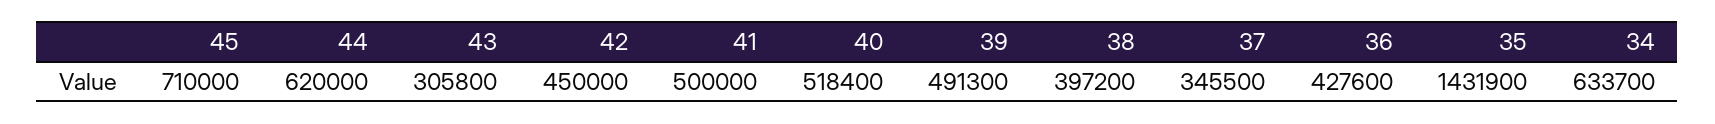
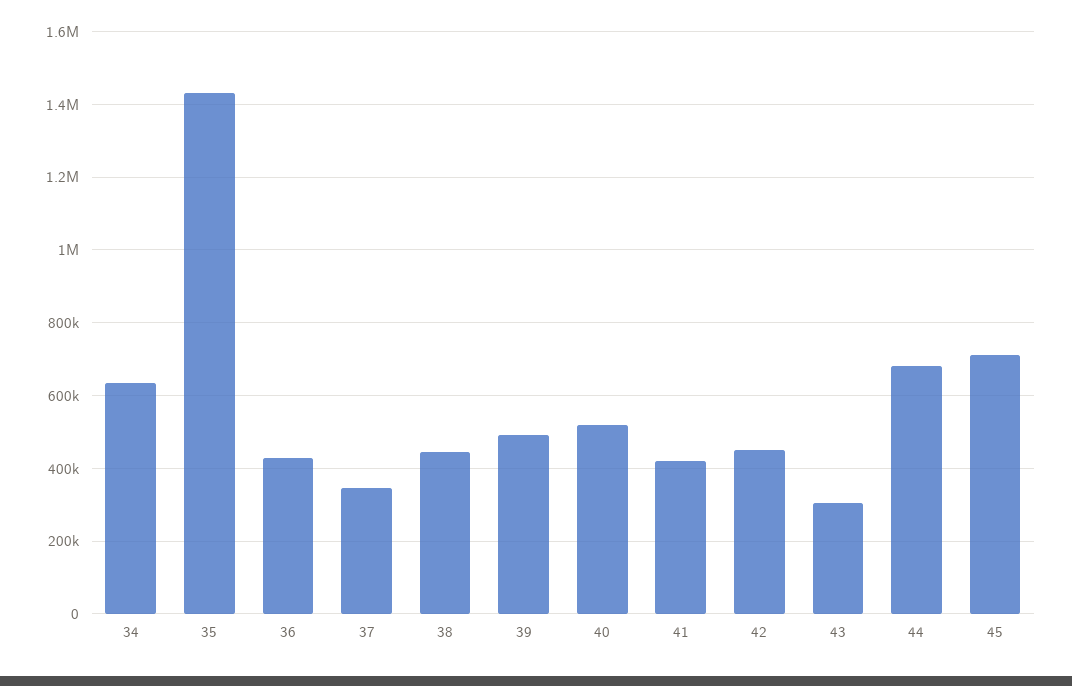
44: 620000 -> 680000
41: 500000 -> 420000
38: 397200 -> 440000

